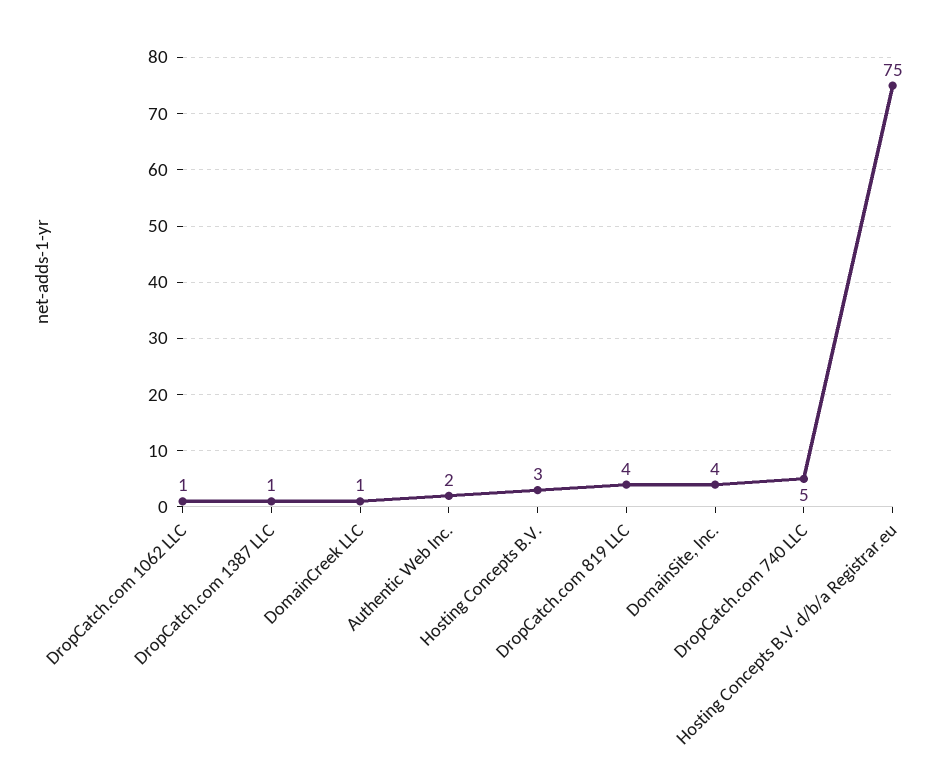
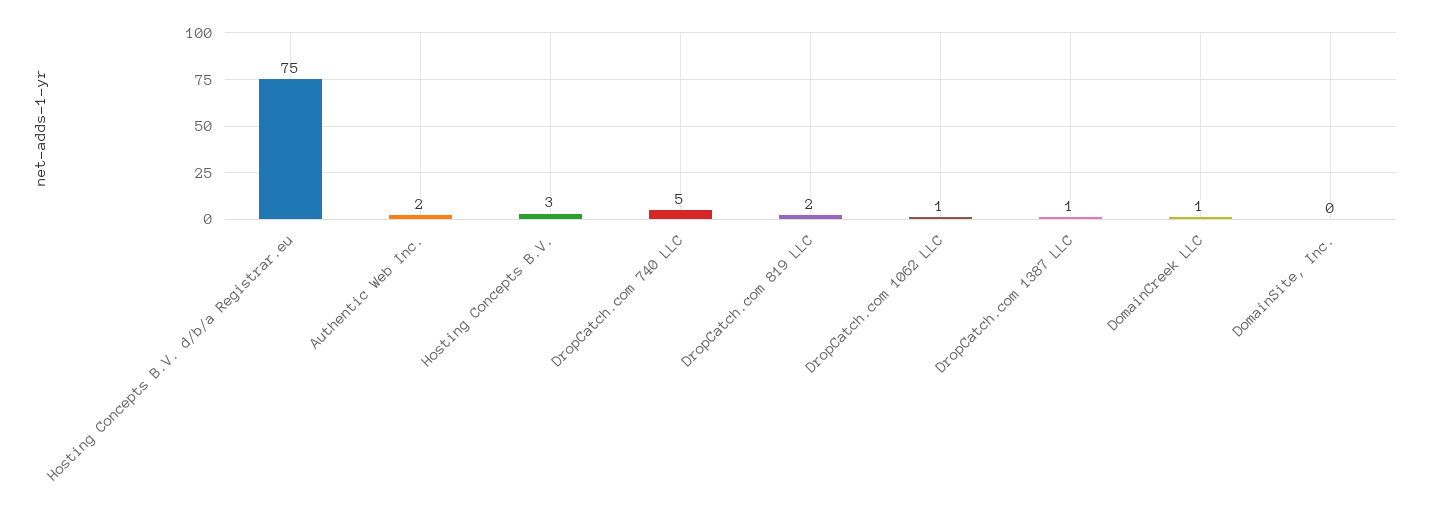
DropCatch.com 819 LLC: 4 -> 2
DomainSite, Inc.: 4 -> 0

